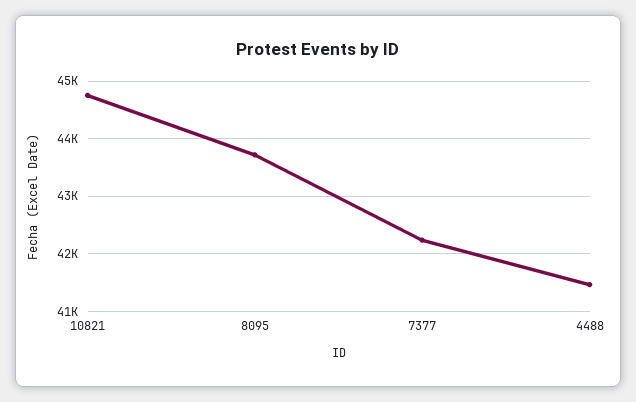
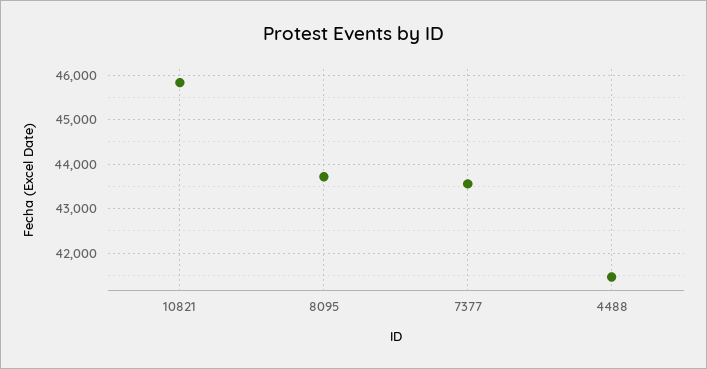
10821: 44800 -> 45800
7377: 42200 -> 43600

